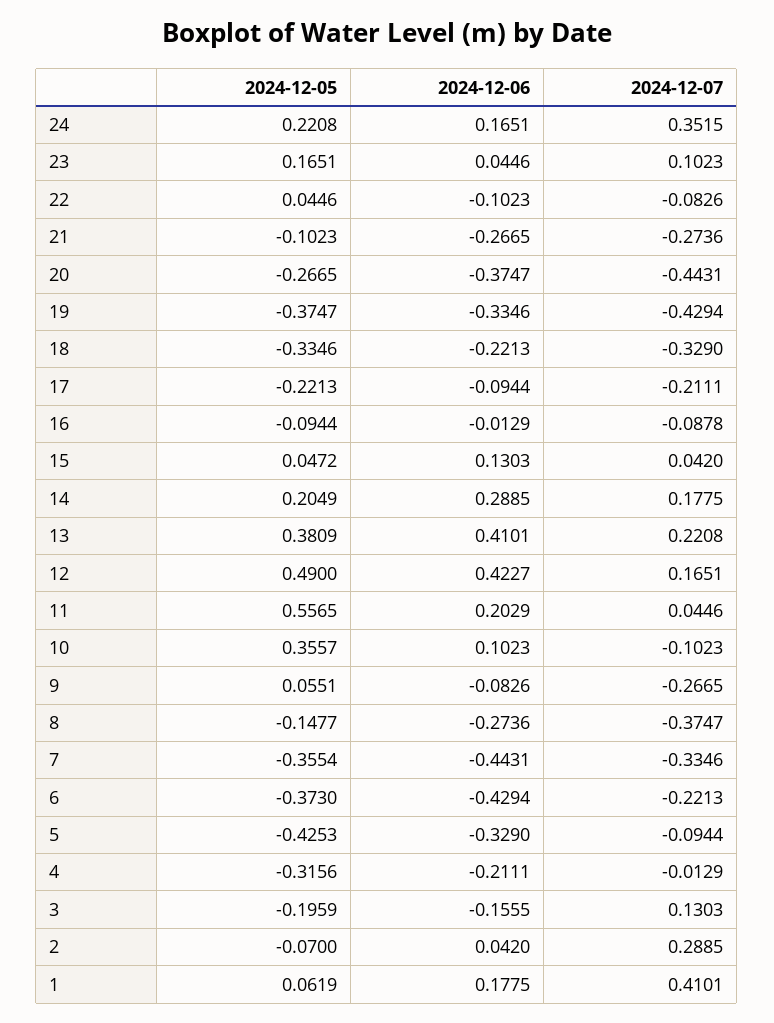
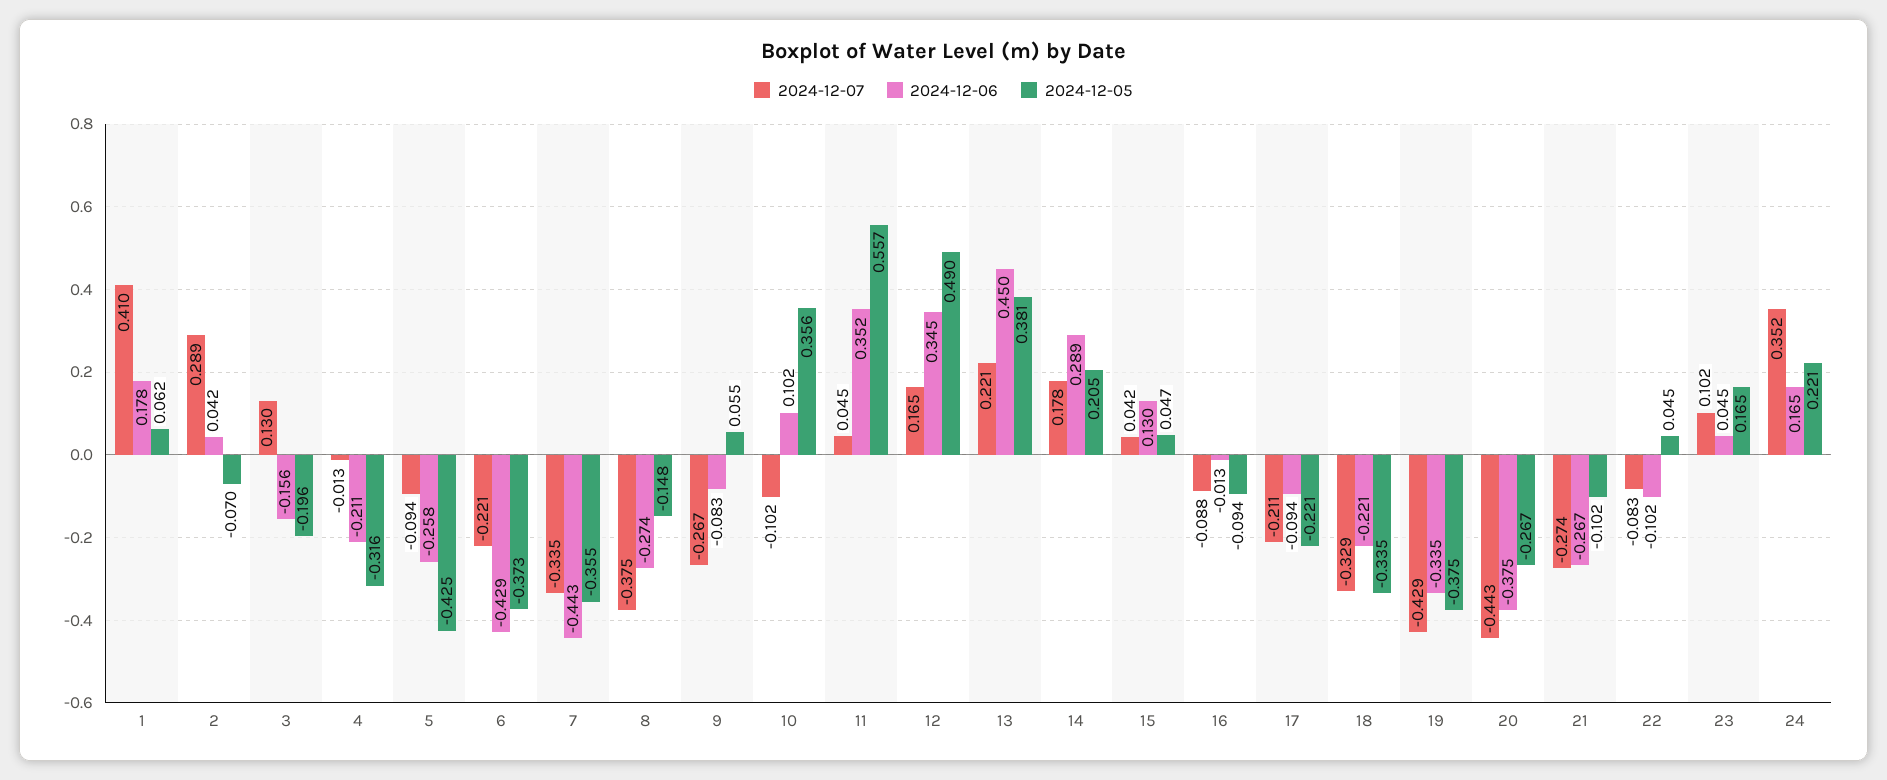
2024-12-06, 13: 0.4101 -> 0.45
2024-12-06, 12: 0.4227 -> 0.345
2024-12-06, 11: 0.2029 -> 0.352
2024-12-06, 5: -0.329 -> -0.258

